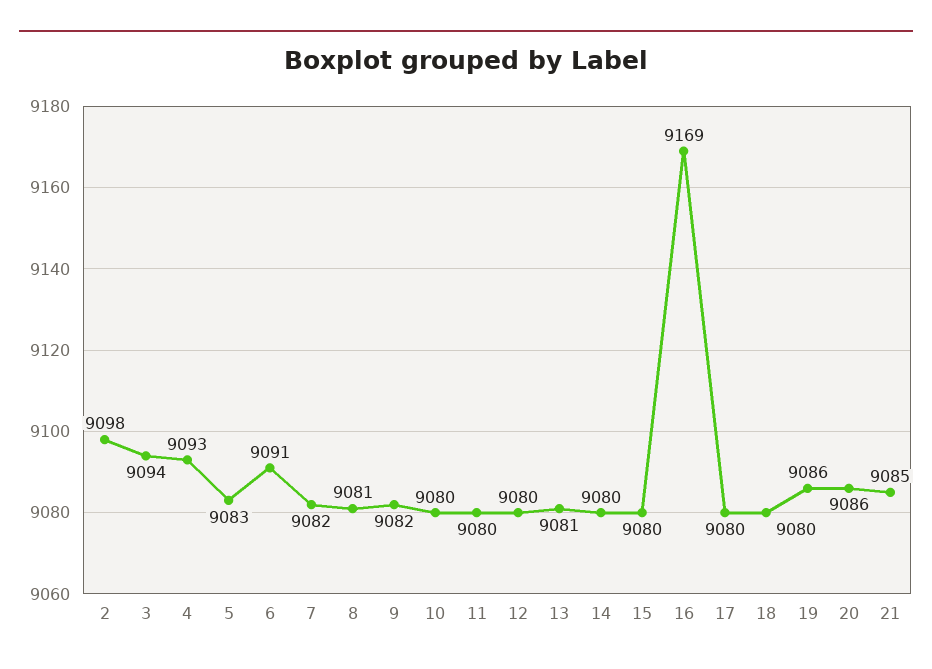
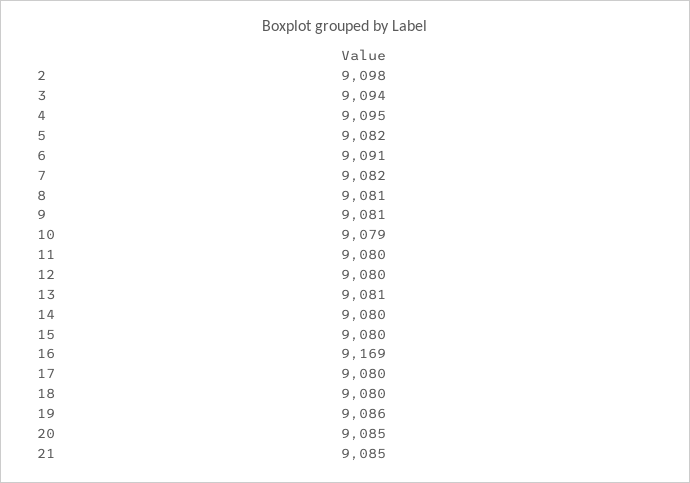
4: 9093 -> 9095
5: 9083 -> 9082
9: 9082 -> 9081
10: 9080 -> 9079
20: 9086 -> 9085

